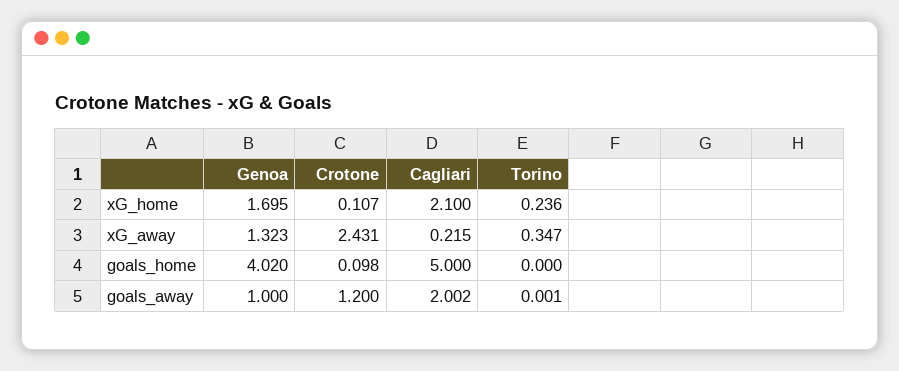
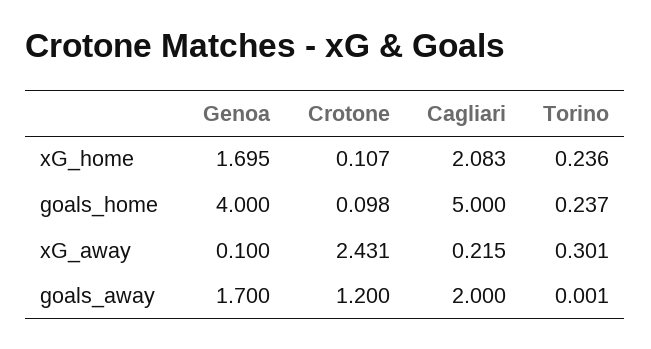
Cagliari, xG_home: 2.1 -> 2.083
Genoa, xG_away: 1.323 -> 0.1
Torino, xG_away: 0.347 -> 0.301
Genoa, goals_home: 4.02 -> 4
Torino, goals_home: 0 -> 0.237
Genoa, goals_away: 1 -> 1.7
Cagliari, goals_away: 2.002 -> 2

